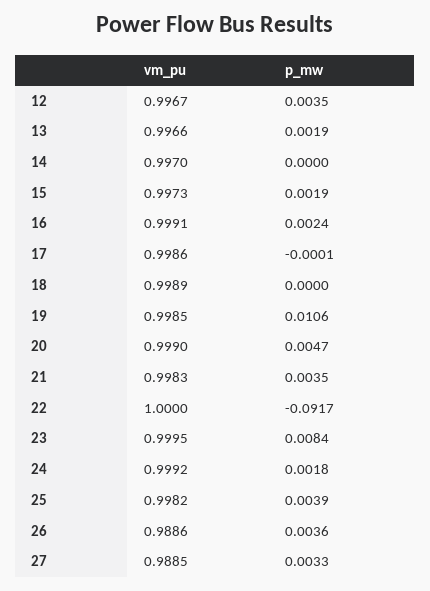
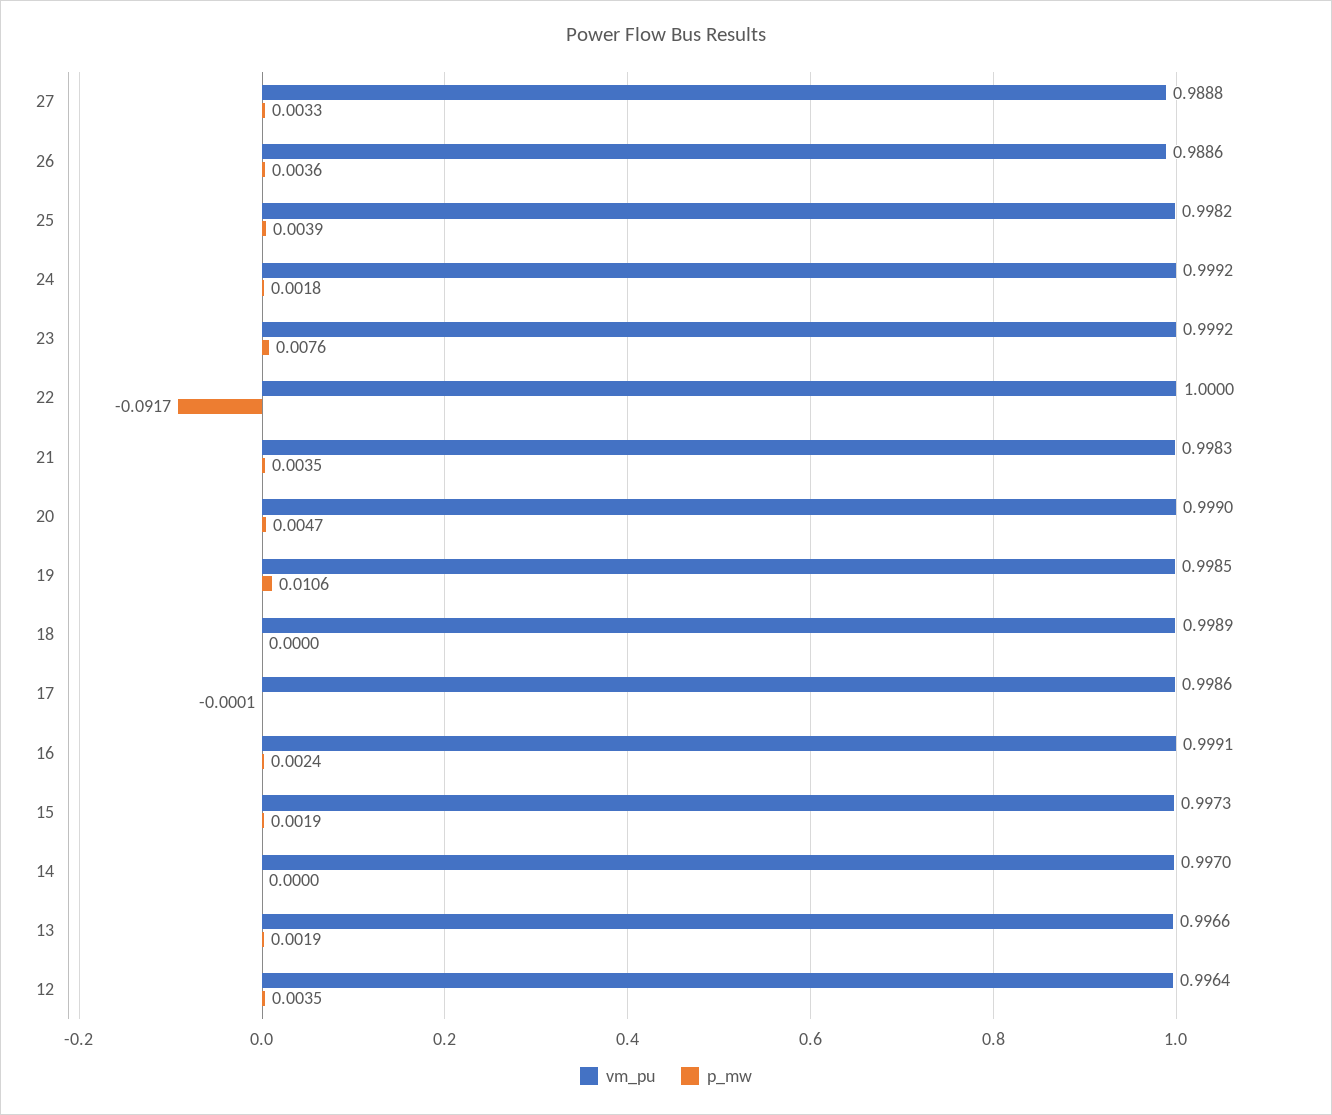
vm_pu, 12: 0.9967 -> 0.9964
vm_pu, 23: 0.9995 -> 0.9992
p_mw, 23: 0.0084 -> 0.0076
vm_pu, 27: 0.9885 -> 0.9888

